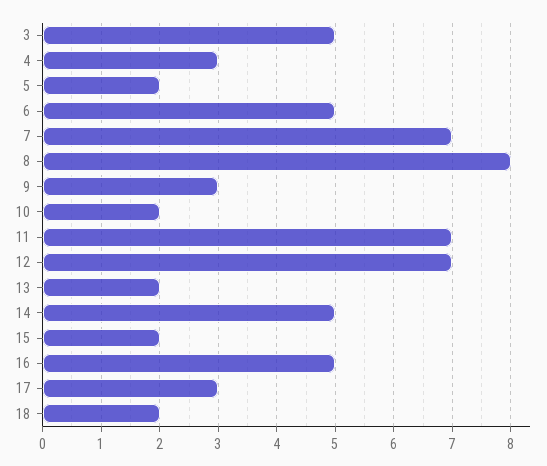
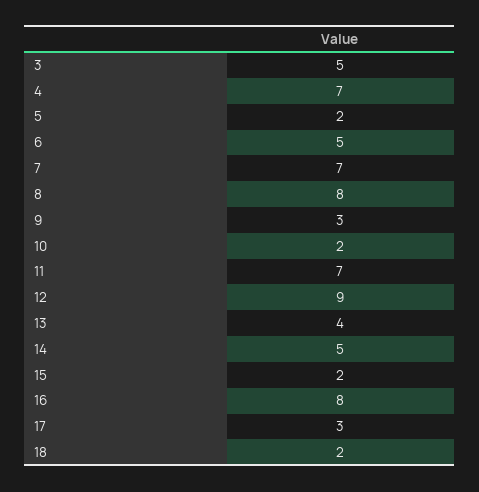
4: 3 -> 7
12: 7 -> 9
13: 2 -> 4
16: 5 -> 8

